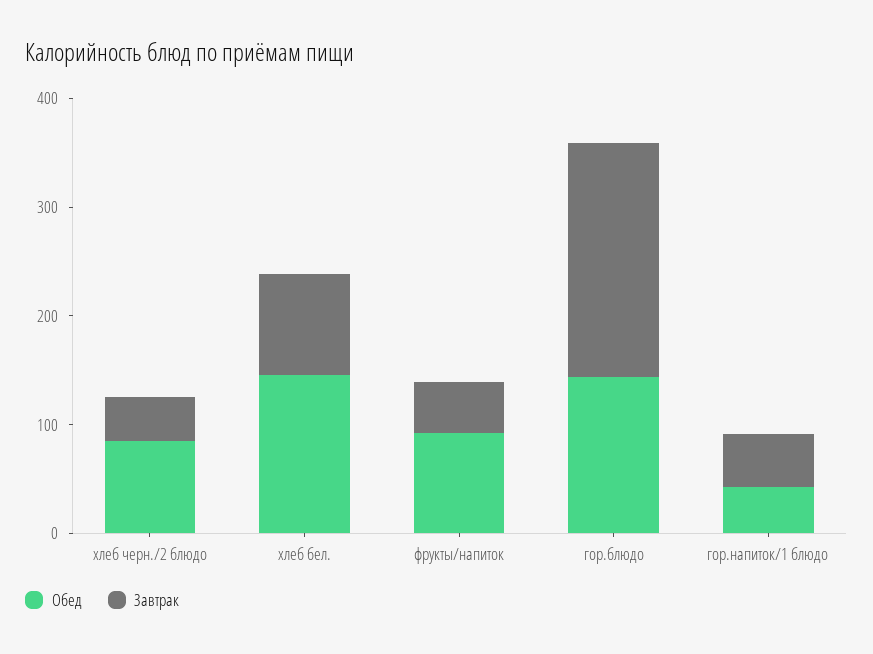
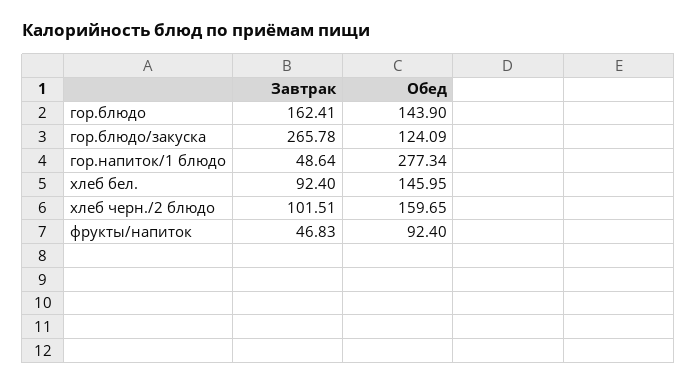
Обед, хлеб черн./2 блюдо: 80 -> 159.65
Завтрак, хлеб черн./2 блюдо: 40 -> 101.51
Завтрак, гор.блюдо: 220 -> 162.41
Обед, гор.напиток/1 блюдо: 40 -> 277.34
Завтрак, гор.блюдо/закуска: none -> 265.78
Обед, гор.блюдо/закуска: none -> 124.09

